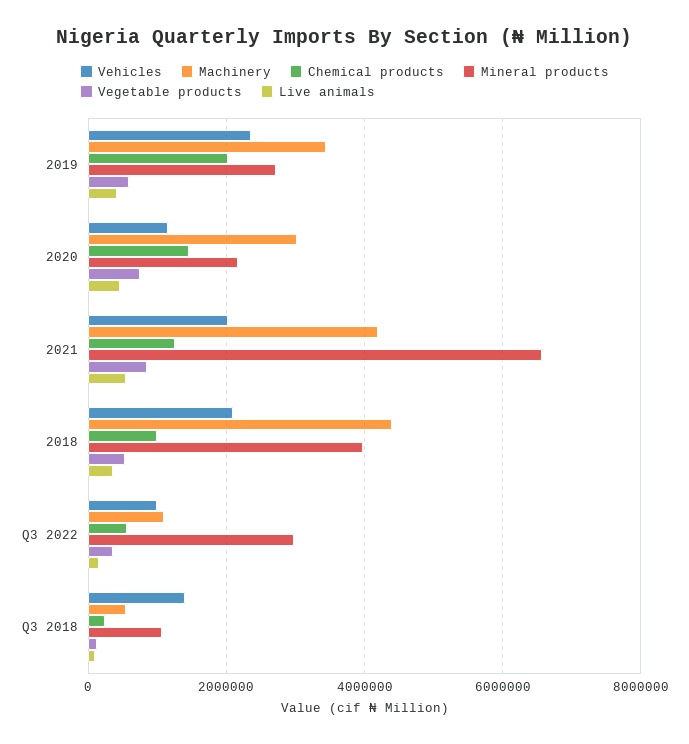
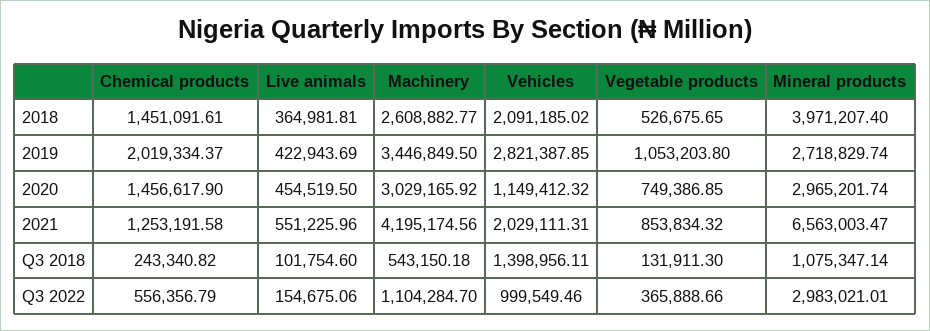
Vehicles, 2019: 2400000 -> 2821387.85
Vegetable products, 2019: 600000 -> 1053203.8
Mineral products, 2020: 2200000 -> 2965201.74
Machinery, 2018: 4400000 -> 2608882.77
Chemical products, 2018: 1000000 -> 1451091.61

